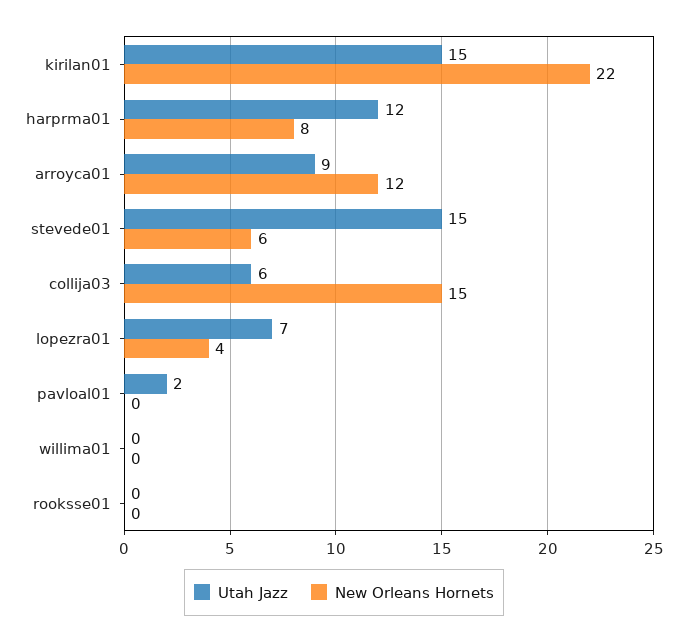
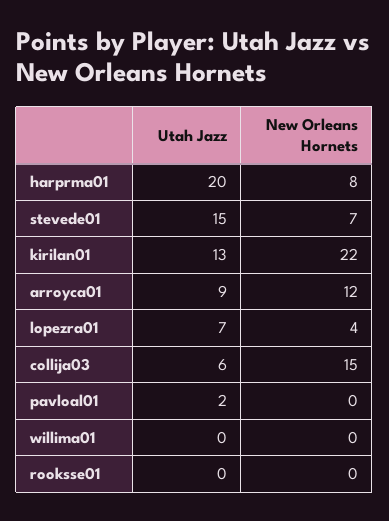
Utah Jazz, kirilan01: 15 -> 13
Utah Jazz, harprma01: 12 -> 20
New Orleans Hornets, stevede01: 6 -> 7

